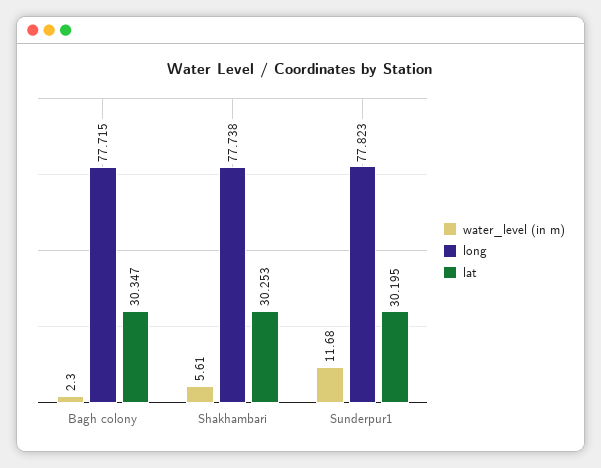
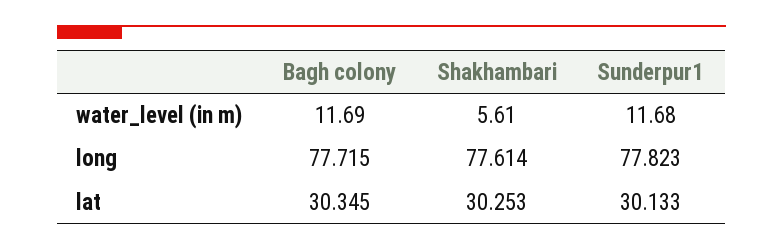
water_level (in m), Bagh colony: 2.3 -> 11.69
lat, Bagh colony: 30.347 -> 30.345
long, Shakhambari: 77.738 -> 77.614
lat, Sunderpur1: 30.195 -> 30.133

